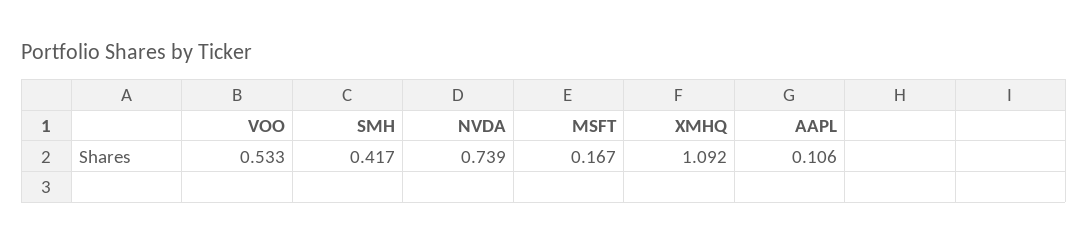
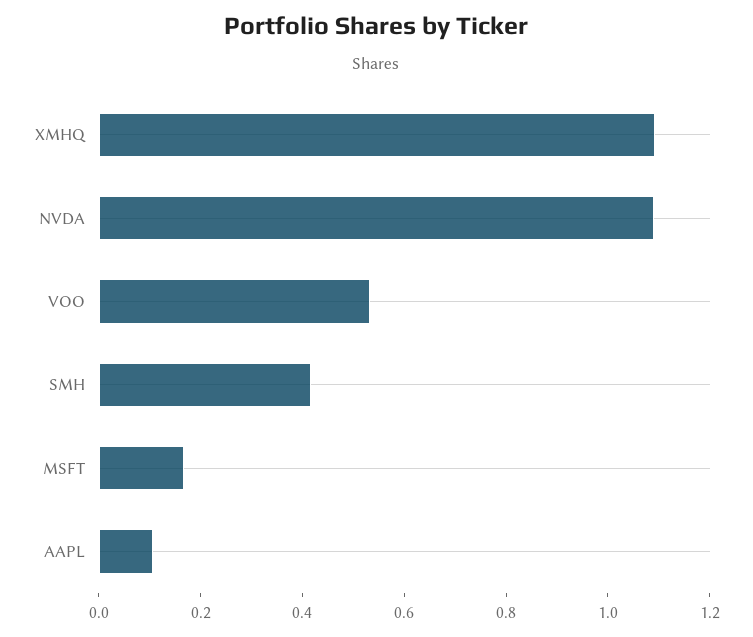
NVDA: 0.739 -> 1.1

